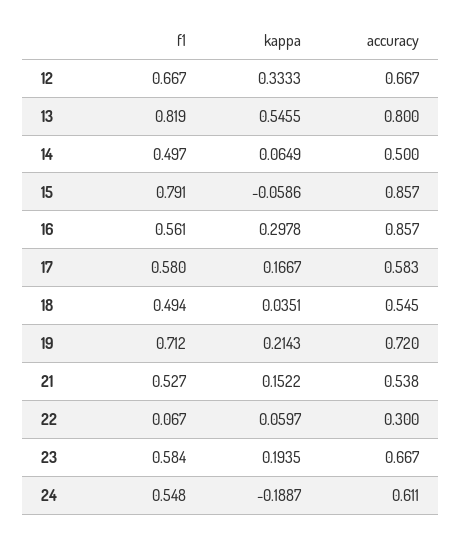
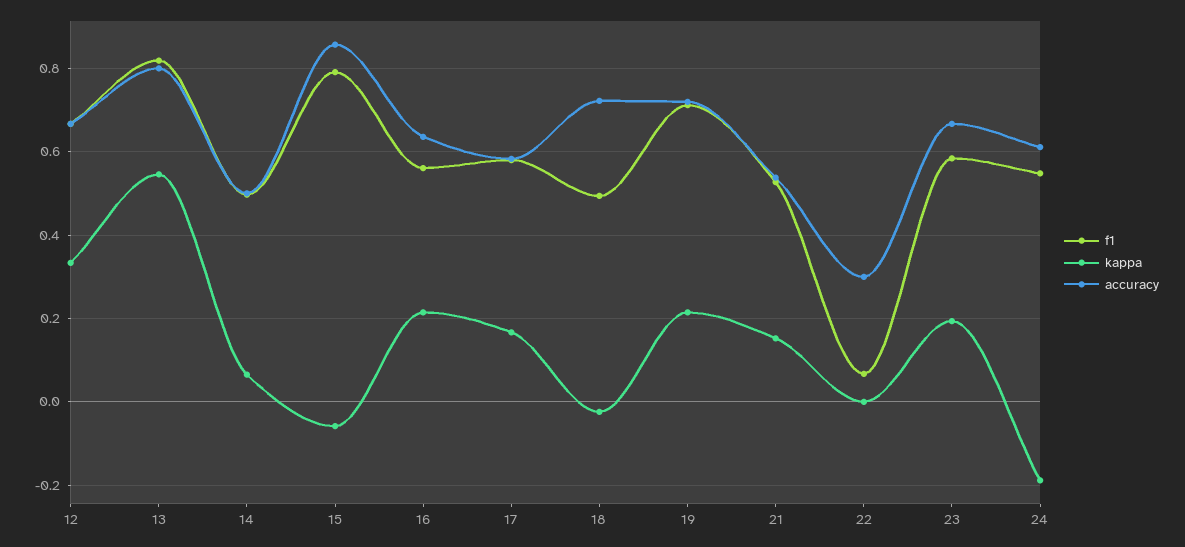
kappa, 16: 0.2978 -> 0.22
accuracy, 16: 0.857 -> 0.64
kappa, 18: 0.0351 -> -0.02
accuracy, 18: 0.545 -> 0.72
kappa, 22: 0.0597 -> 0

